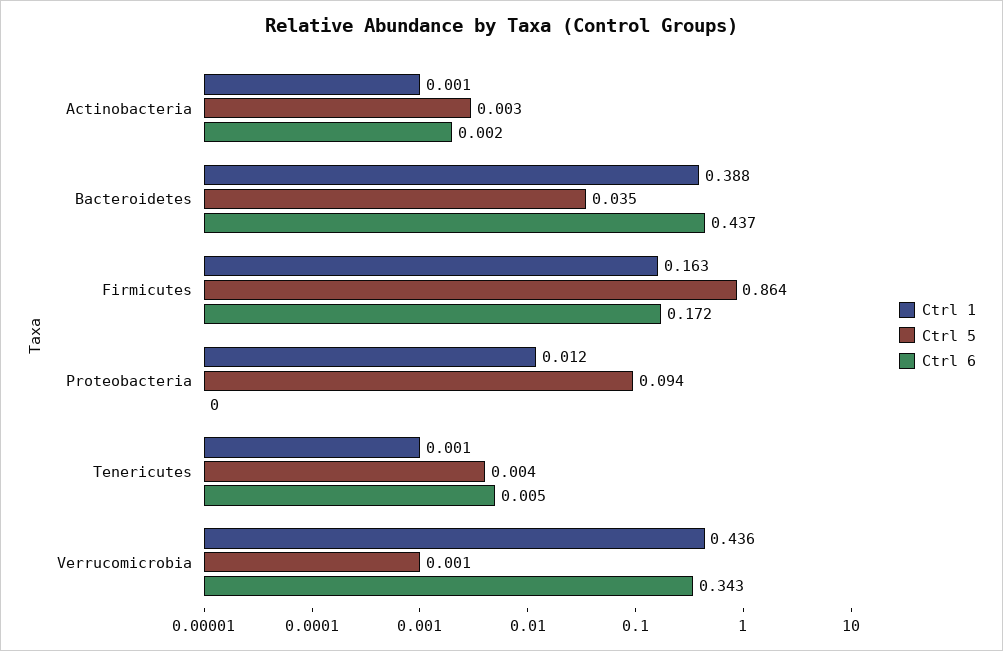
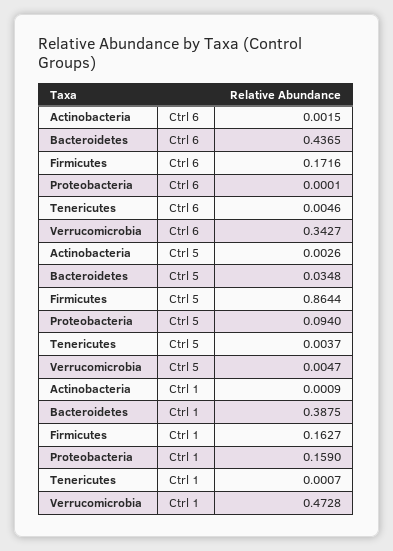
Ctrl 1, Proteobacteria: 0.012 -> 0.159
Ctrl 1, Verrucomicrobia: 0.436 -> 0.4728
Ctrl 5, Verrucomicrobia: 0.001 -> 0.0047

